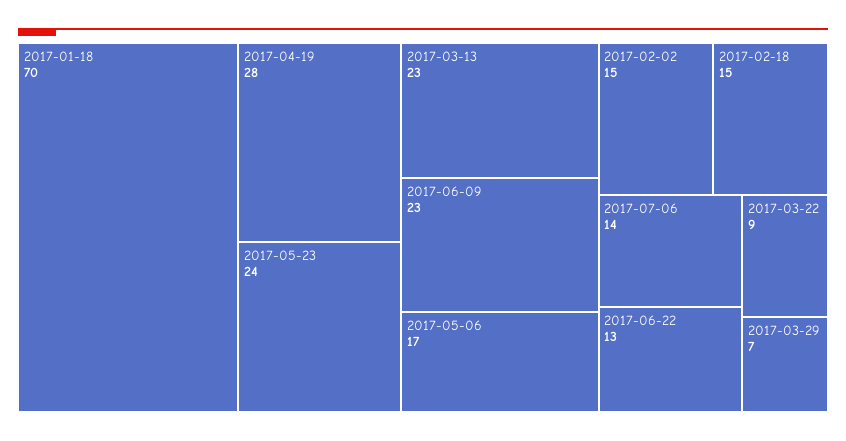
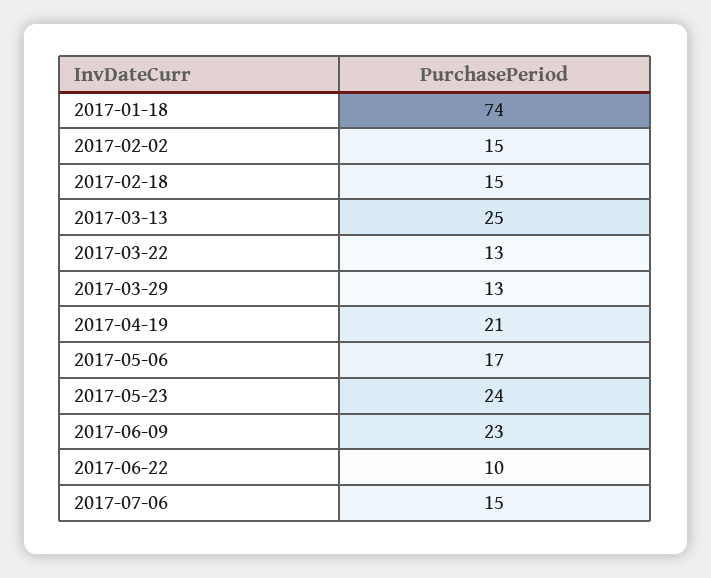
2017-01-18: 70 -> 74
2017-04-19: 28 -> 21
2017-03-13: 23 -> 25
2017-07-06: 14 -> 15
2017-06-22: 13 -> 10
2017-03-22: 9 -> 13
2017-03-29: 7 -> 13

